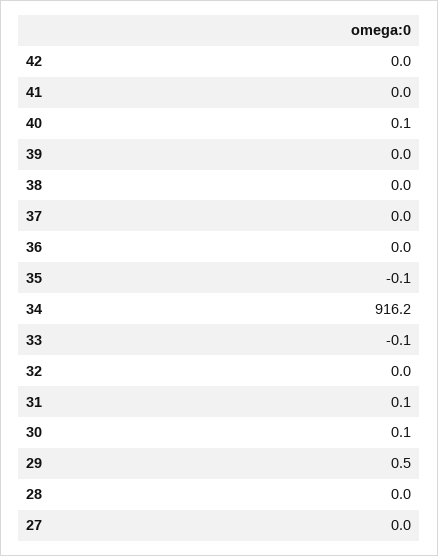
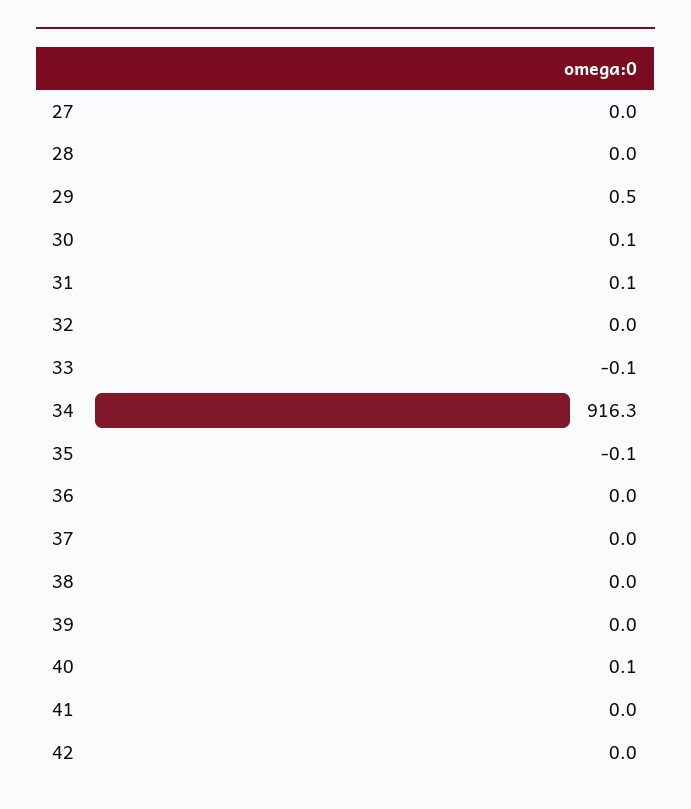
34: 916.2 -> 916.3

